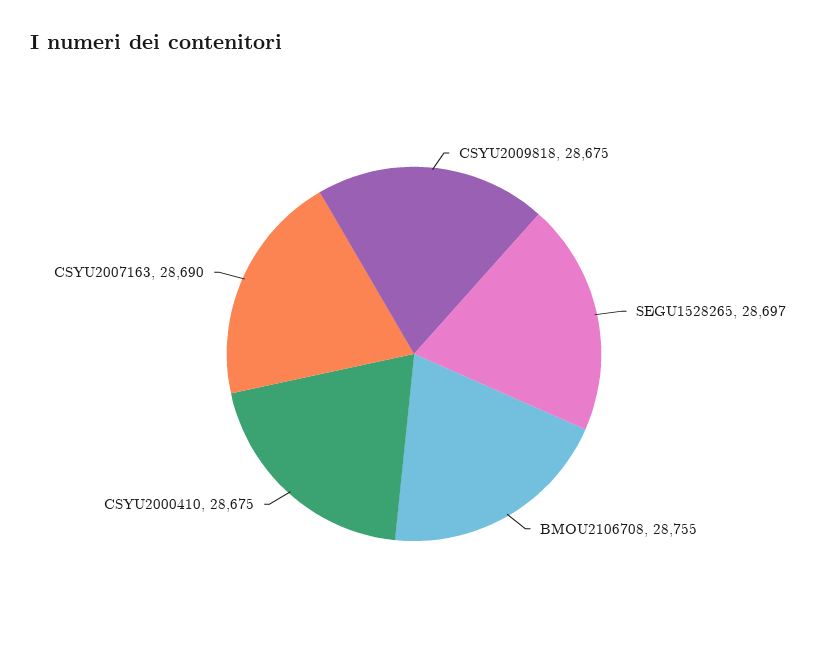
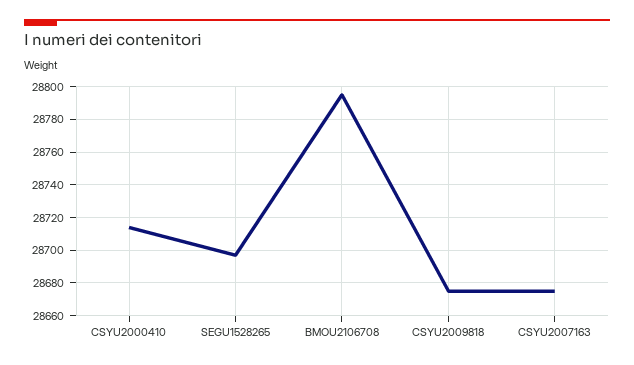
BMOU2106708: 28755 -> 28795
CSYU2000410: 28675 -> 28715
CSYU2007163: 28690 -> 28675

